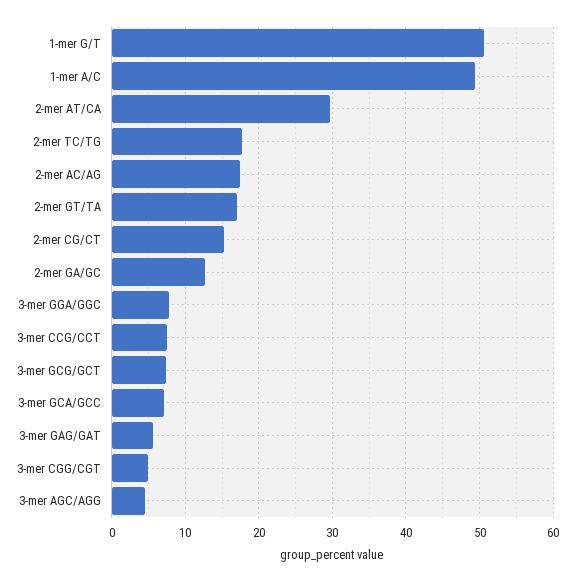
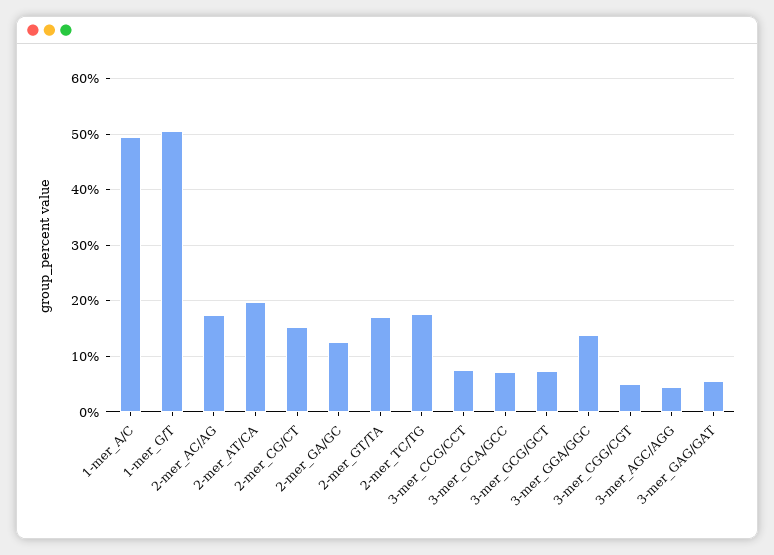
2-mer AT/CA: 30 -> 20
3-mer GGA/GGC: 8 -> 14

